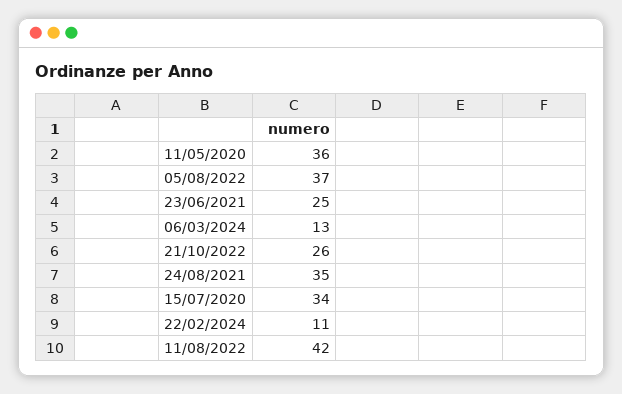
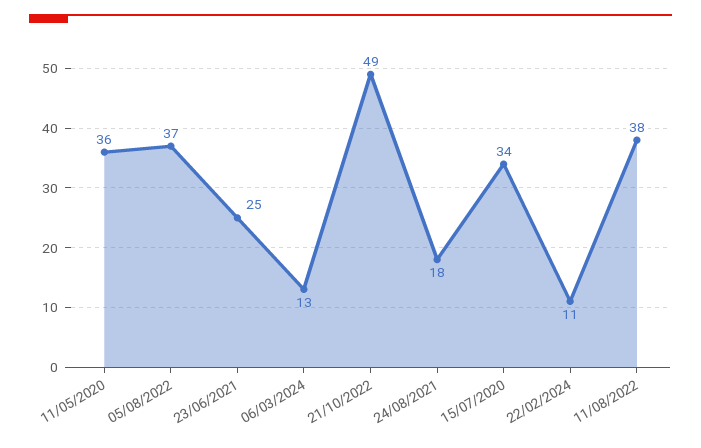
21/10/2022: 26 -> 49
24/08/2021: 35 -> 18
11/08/2022: 42 -> 38

